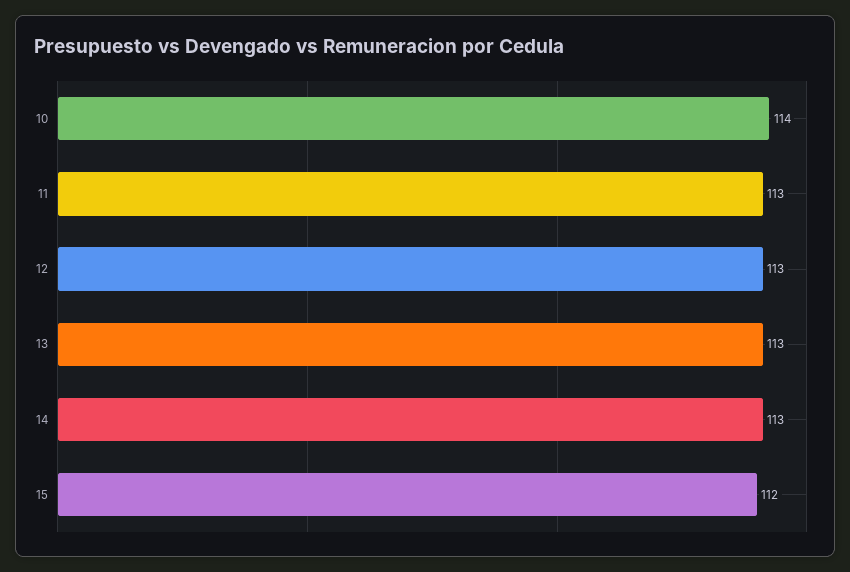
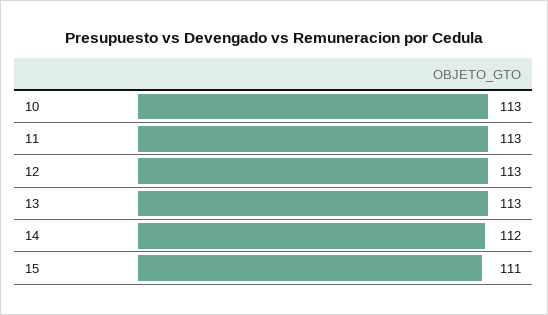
10: 114 -> 113
14: 113 -> 112
15: 112 -> 111

